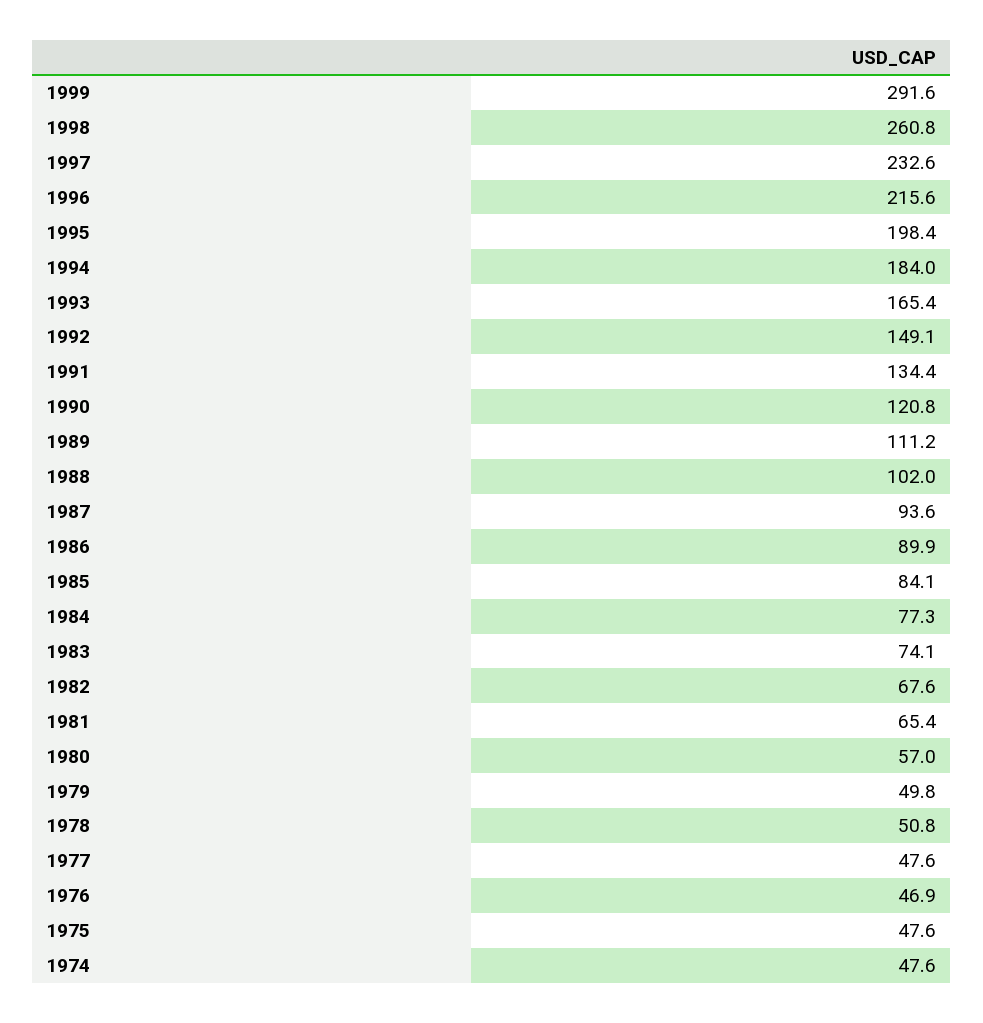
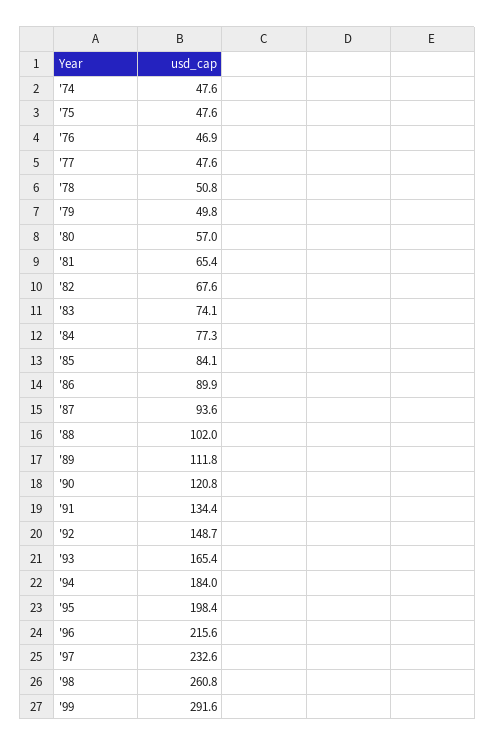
1992: 149.1 -> 148.7
1989: 111.2 -> 111.8

